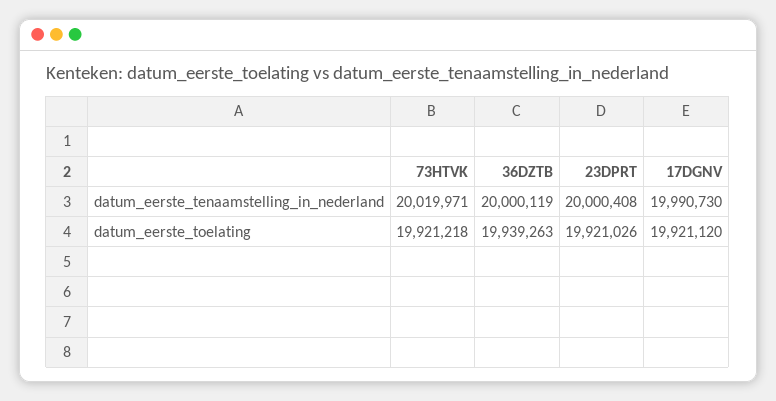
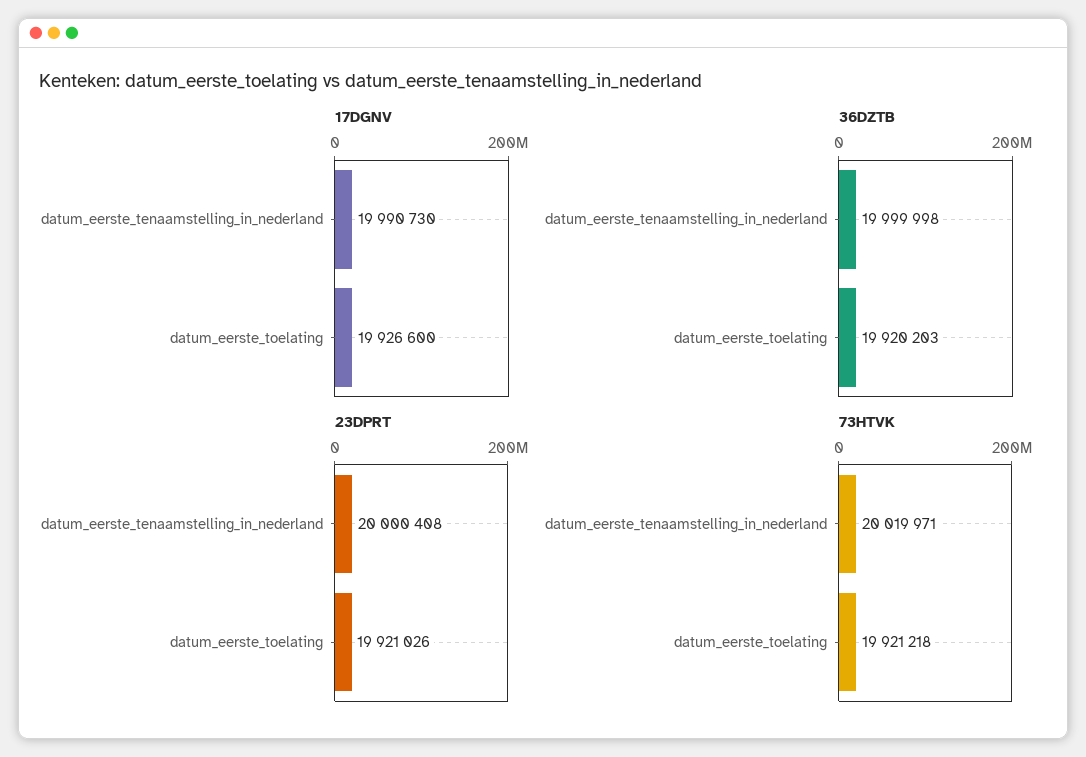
36DZTB, datum_eerste_tenaamstelling_in_nederland: 20000119 -> 19999998
36DZTB, datum_eerste_toelating: 19939263 -> 19920203
17DGNV, datum_eerste_toelating: 19921120 -> 19926600

